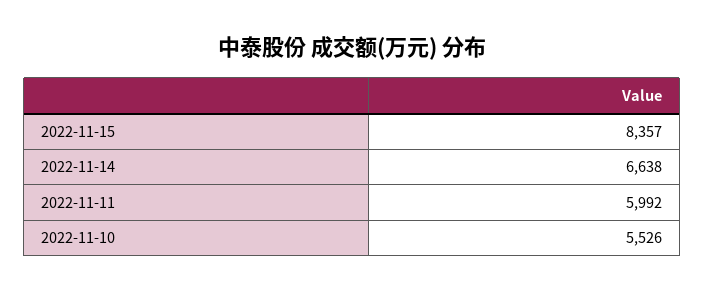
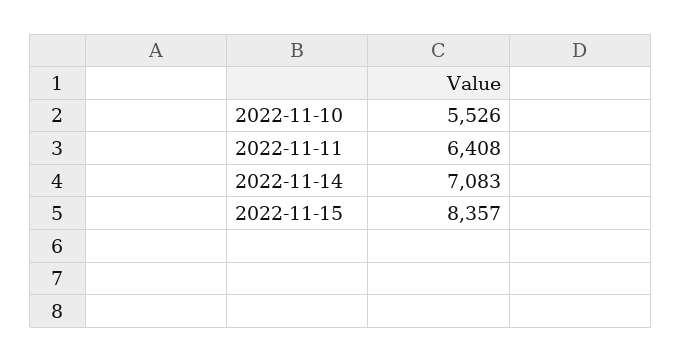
2022-11-14: 6638 -> 7083
2022-11-11: 5992 -> 6408

